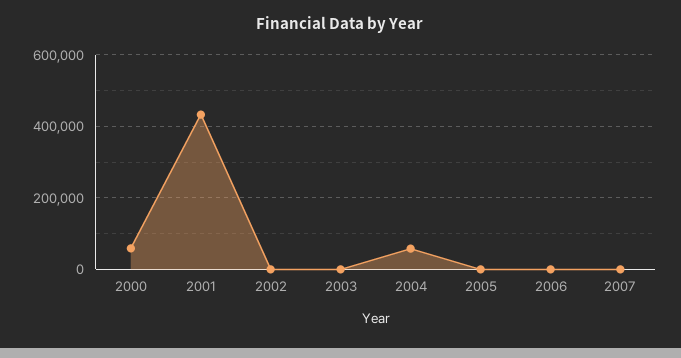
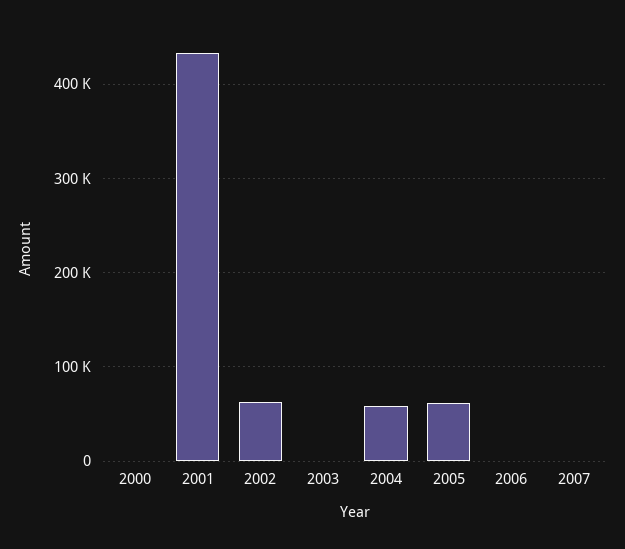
2000: 60000 -> 0
2002: 0 -> 60000
2005: 0 -> 60000

